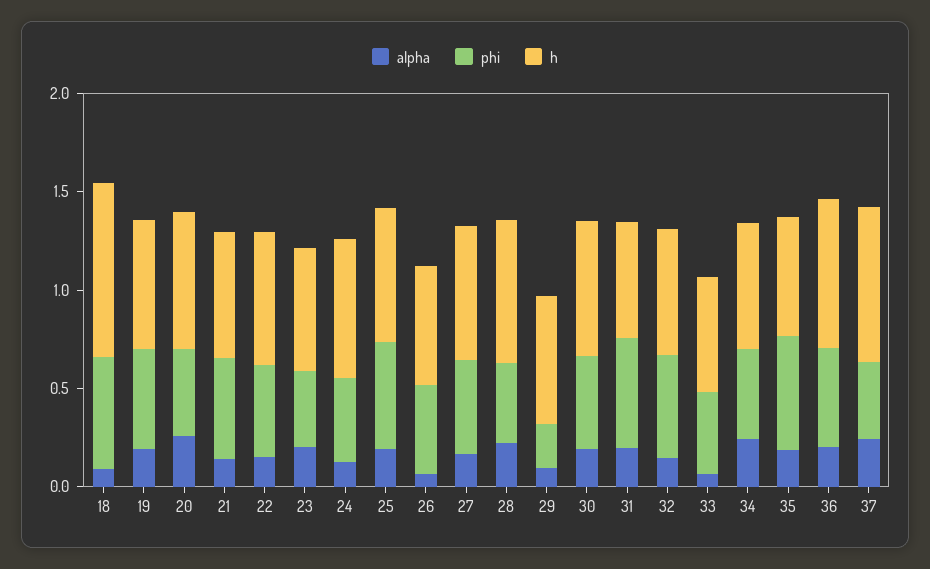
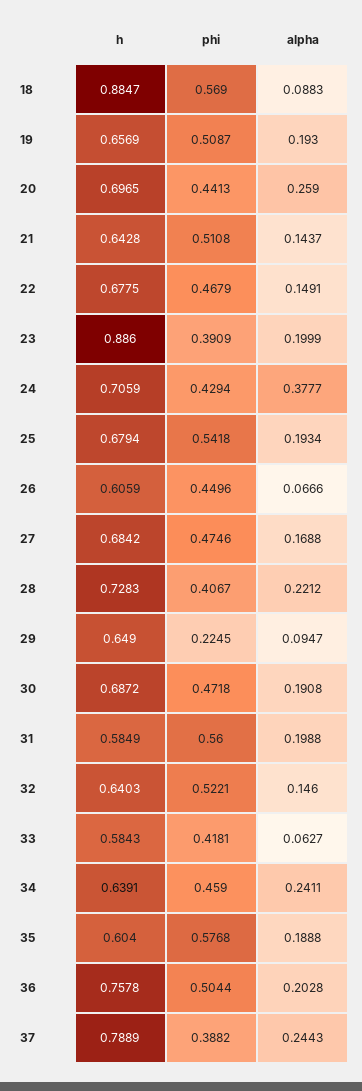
h, 23: 0.6 -> 0.886
alpha, 24: 0.1 -> 0.3777

